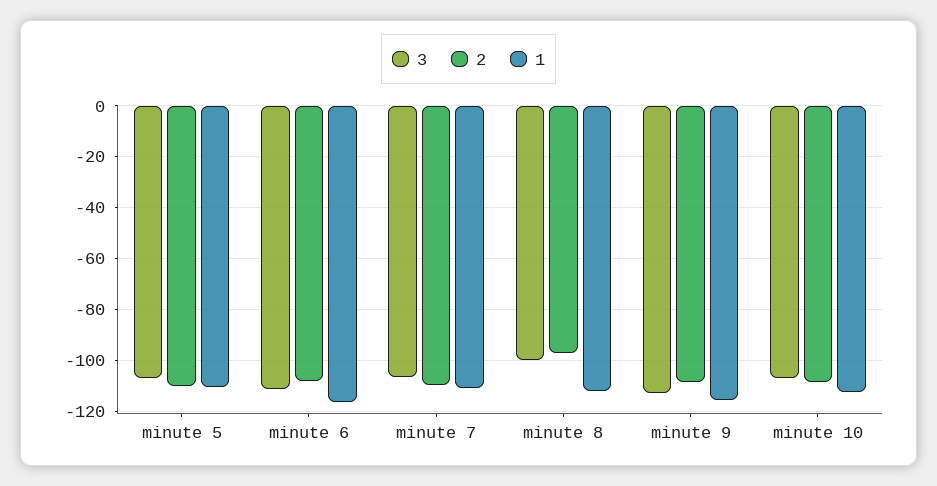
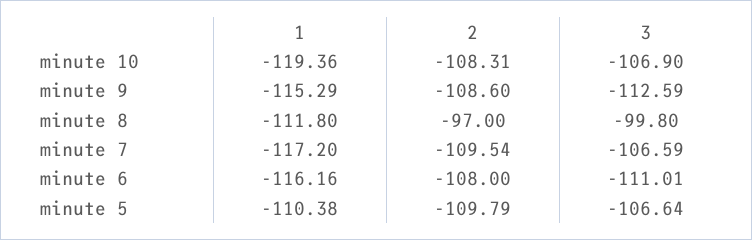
1, minute 7: -110 -> -117.2
1, minute 10: -112.5 -> -119.36

